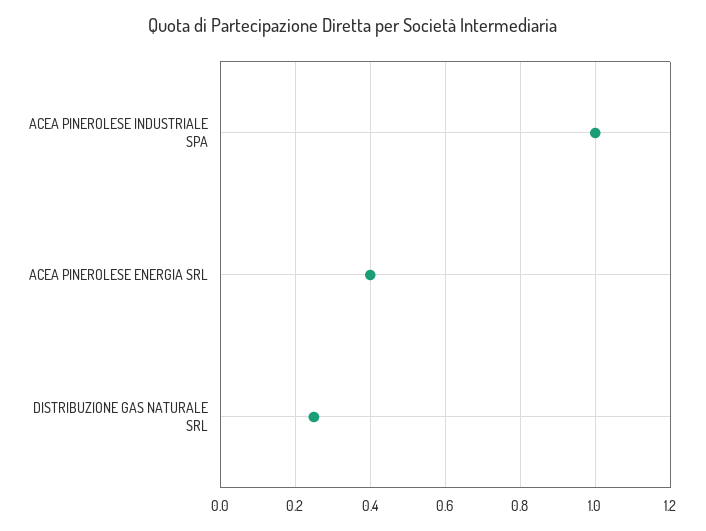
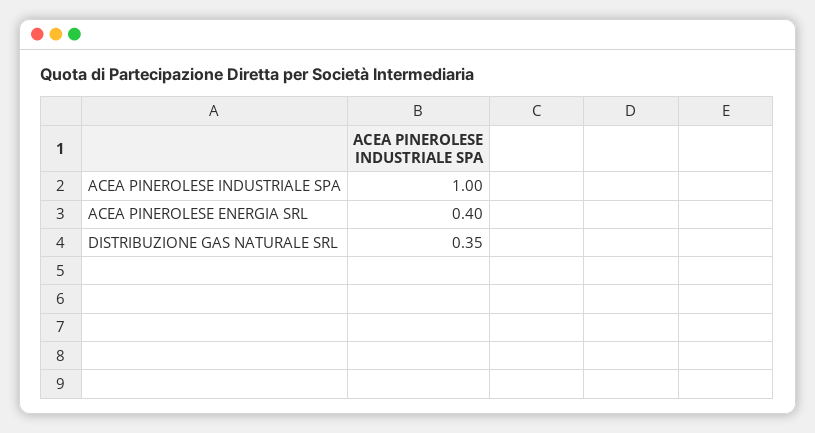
DISTRIBUZIONE GAS NATURALE SRL: 0.25 -> 0.35

